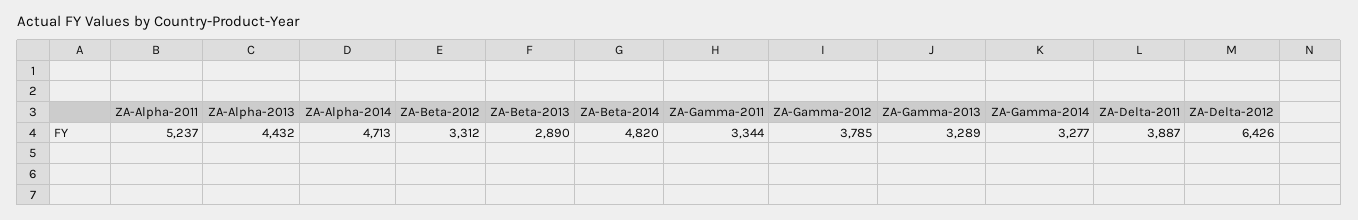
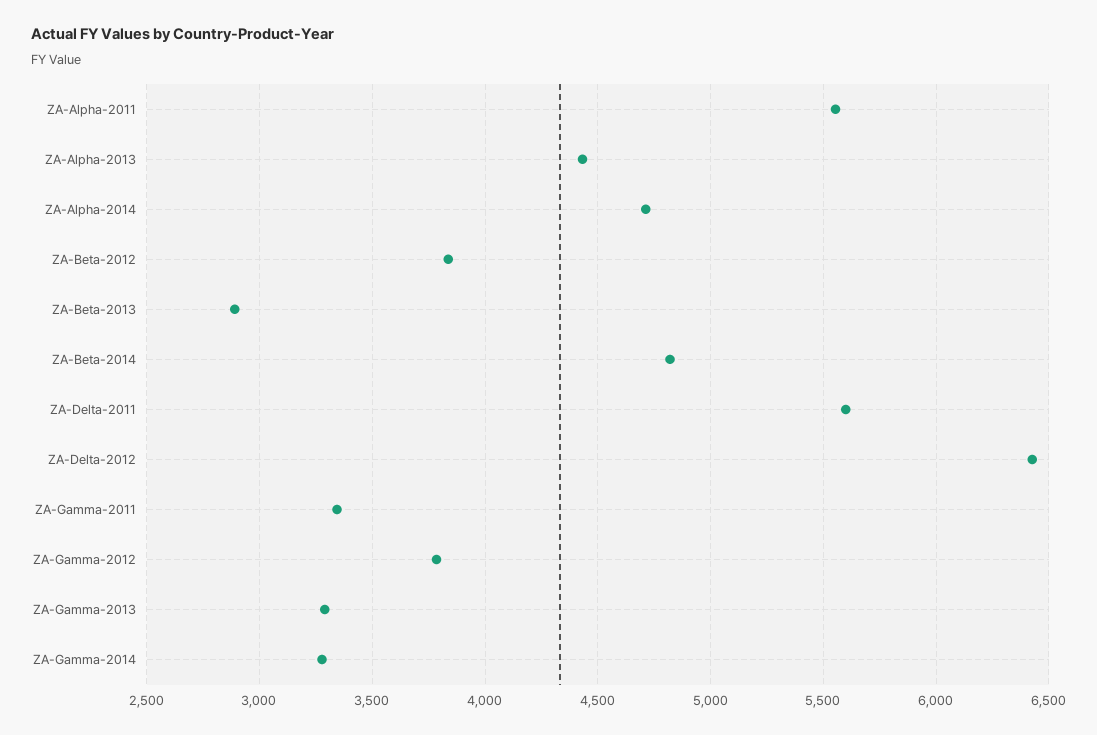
ZA-Alpha-2011: 5237 -> 5550
ZA-Beta-2012: 3312 -> 3850
ZA-Delta-2011: 3887 -> 5600

